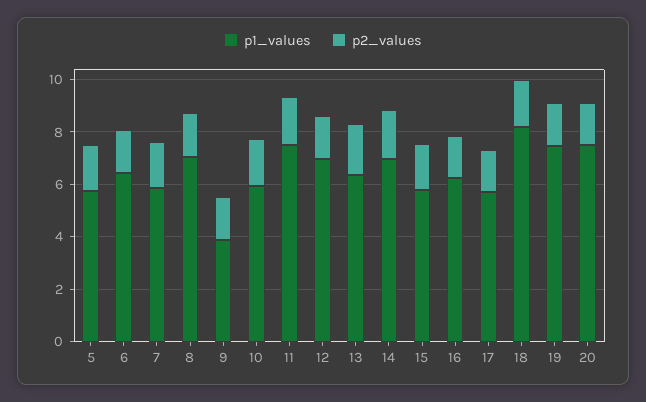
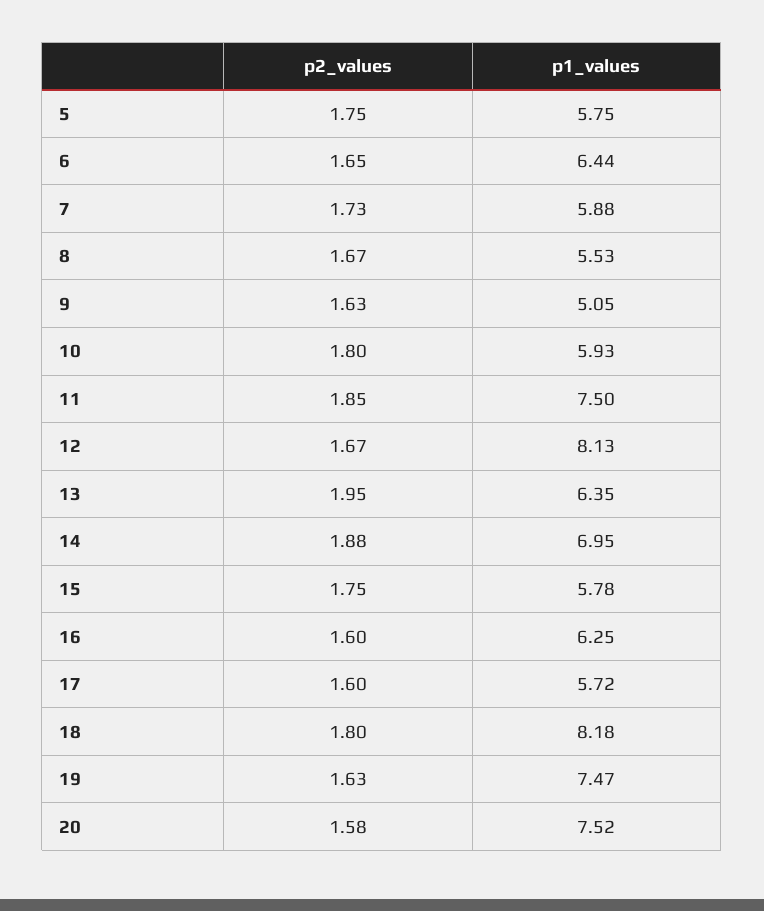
p1_values, 8: 7 -> 5.53
p1_values, 9: 4 -> 5.05
p1_values, 12: 7 -> 8.13

